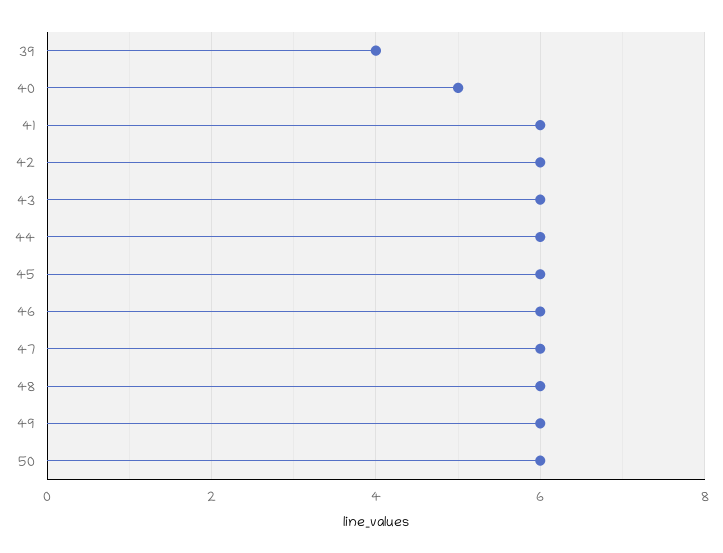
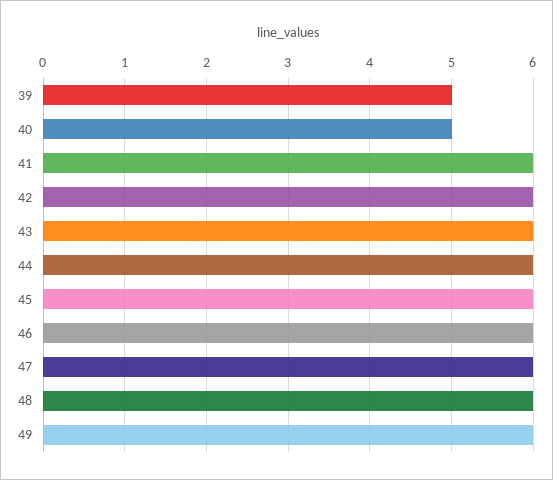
39: 4 -> 5
50: 6 -> none

